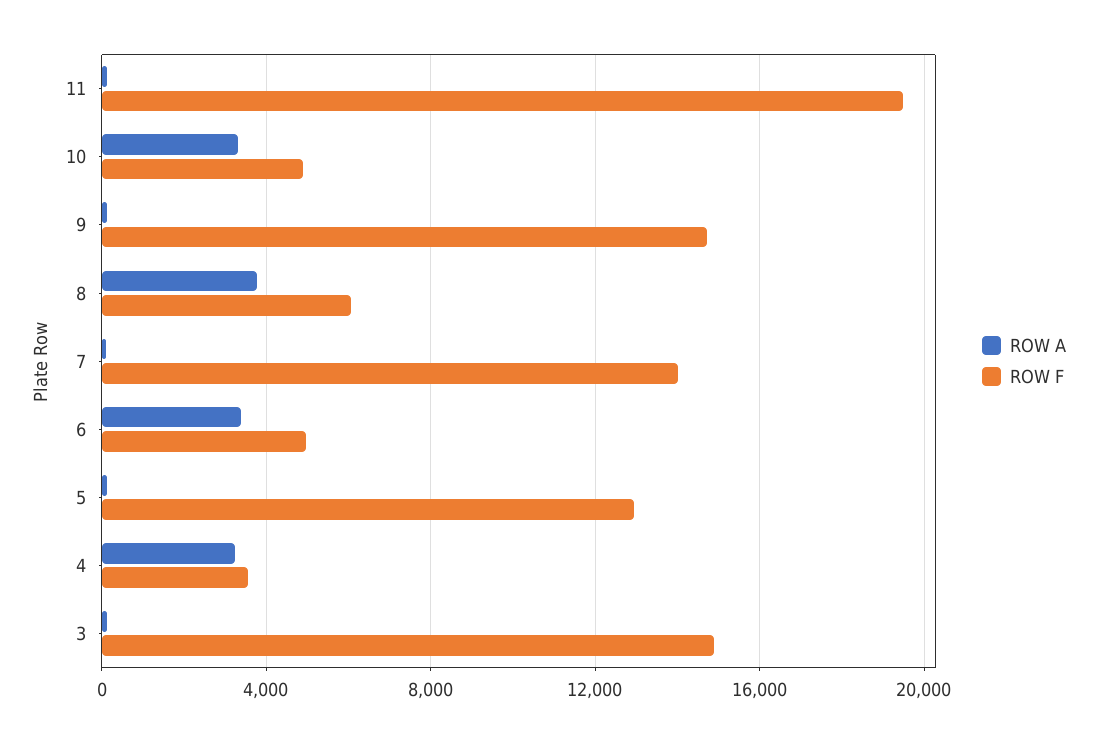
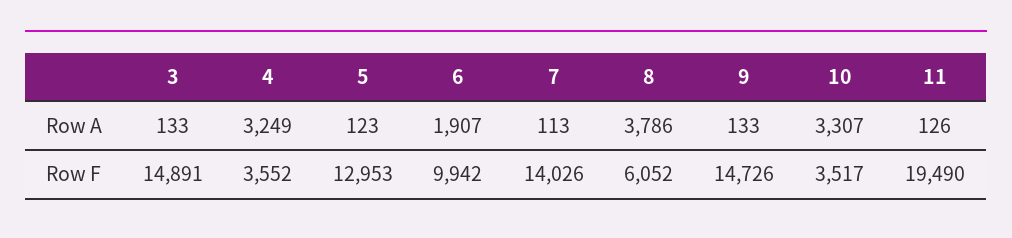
ROW F, 10: 5000 -> 3517
ROW A, 6: 3500 -> 1907
ROW F, 6: 5000 -> 9942

